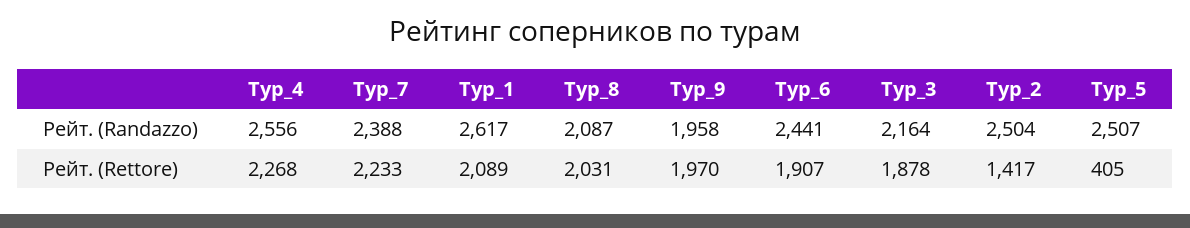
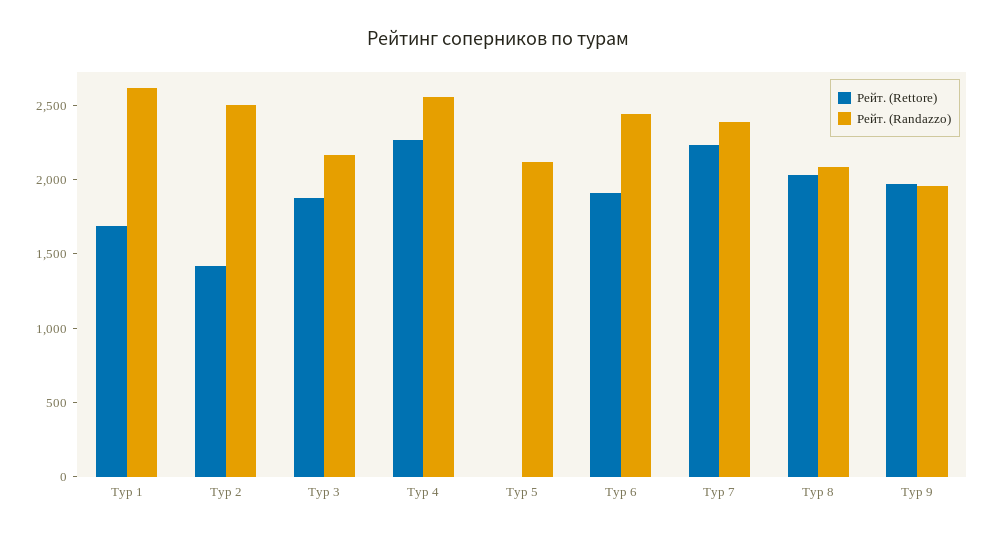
Рейт. (Randazzo), Тур_5: 2507 -> 2100
Рейт. (Rettore), Тур_1: 2089 -> 1700
Рейт. (Rettore), Тур_5: 405 -> 0

